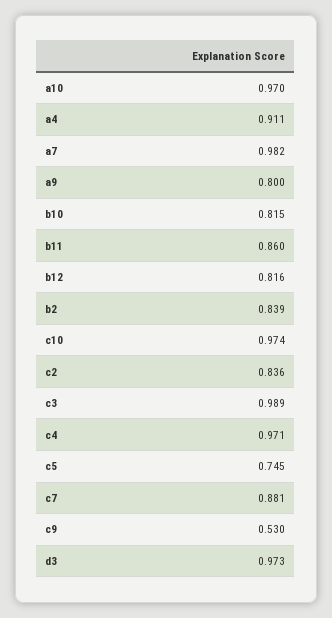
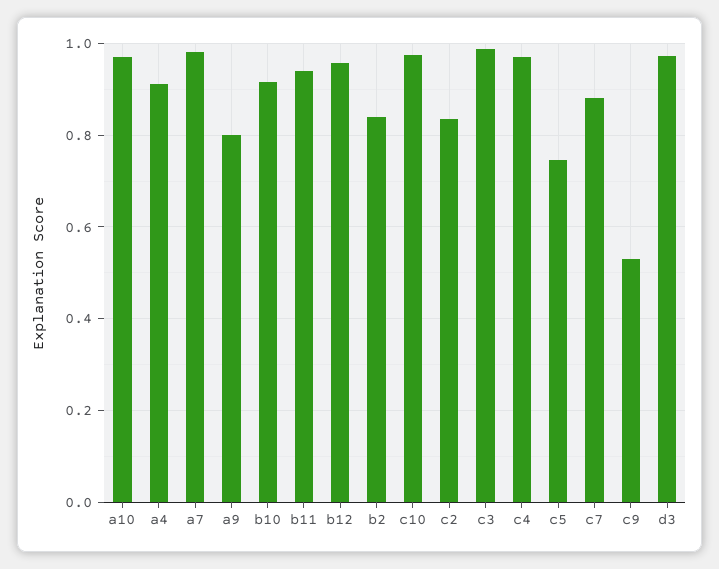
b10: 0.815 -> 0.92
b11: 0.86 -> 0.94
b12: 0.816 -> 0.96

